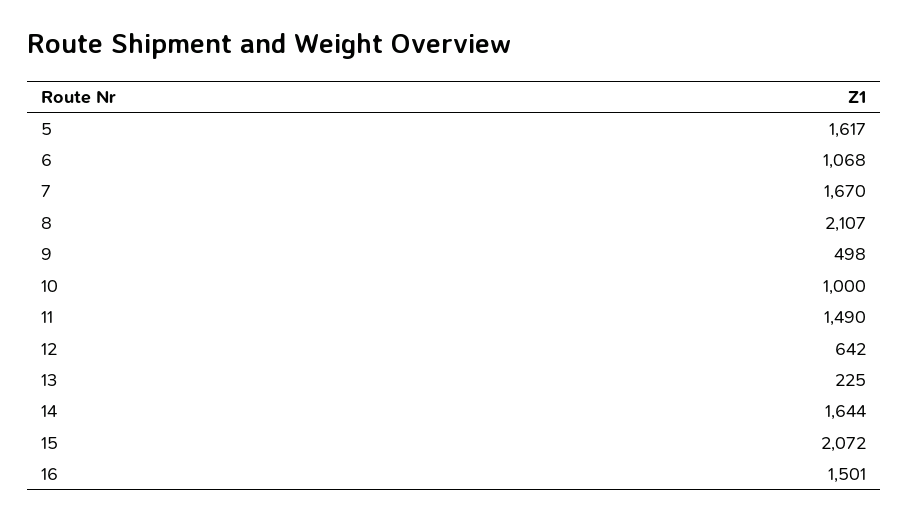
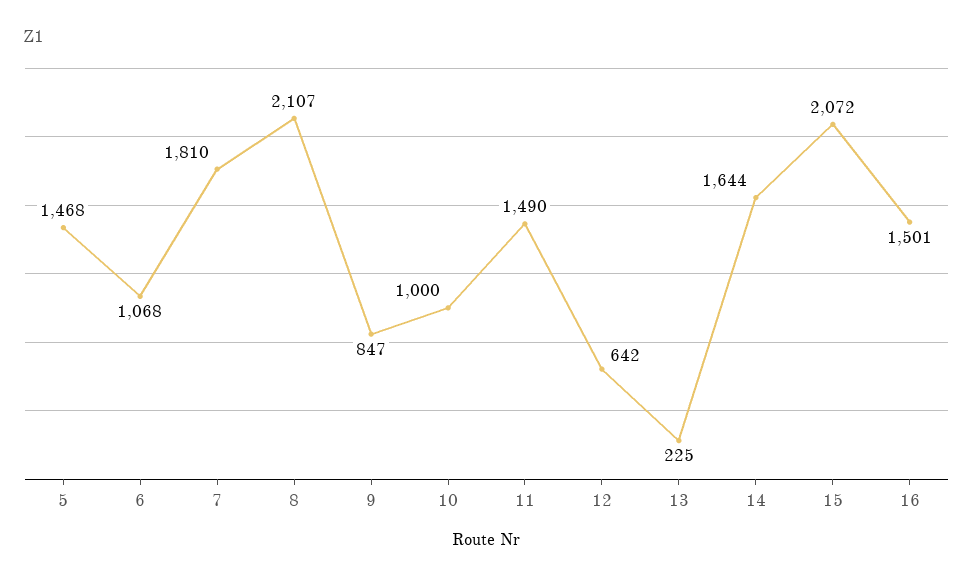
5: 1617 -> 1468
7: 1670 -> 1810
9: 498 -> 847

